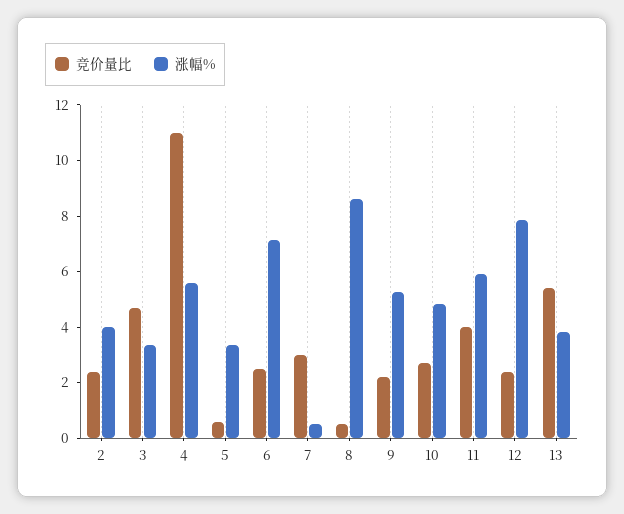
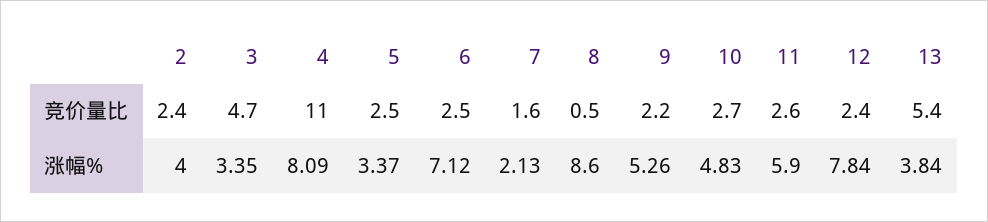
涨幅%, 4: 5.5 -> 8.09
竞价量比, 5: 0.5 -> 2.5
竞价量比, 7: 3 -> 1.6
涨幅%, 7: 0.5 -> 2.13
竞价量比, 11: 4 -> 2.6

